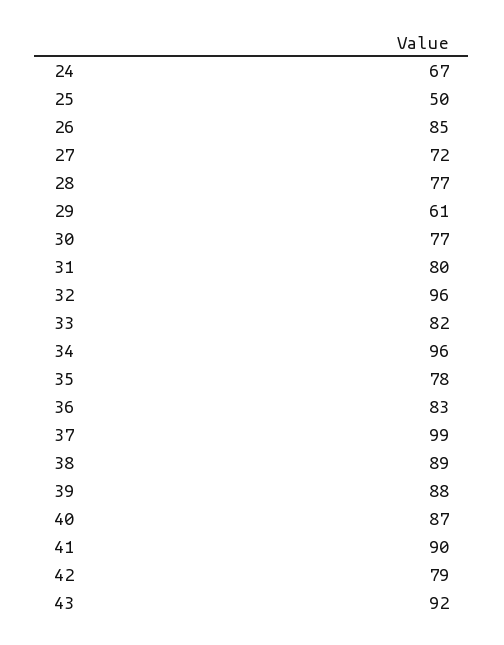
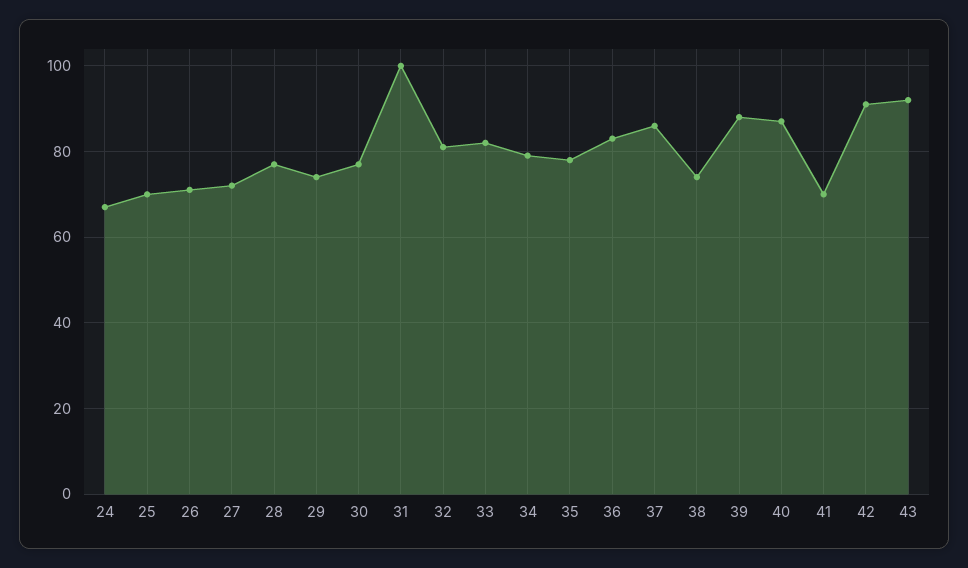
25: 50 -> 70
26: 85 -> 70
29: 61 -> 75
31: 80 -> 100
32: 96 -> 80
34: 96 -> 80
37: 99 -> 85
38: 89 -> 75
41: 90 -> 70
42: 79 -> 90

